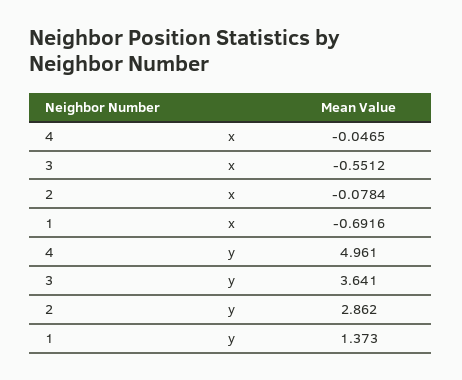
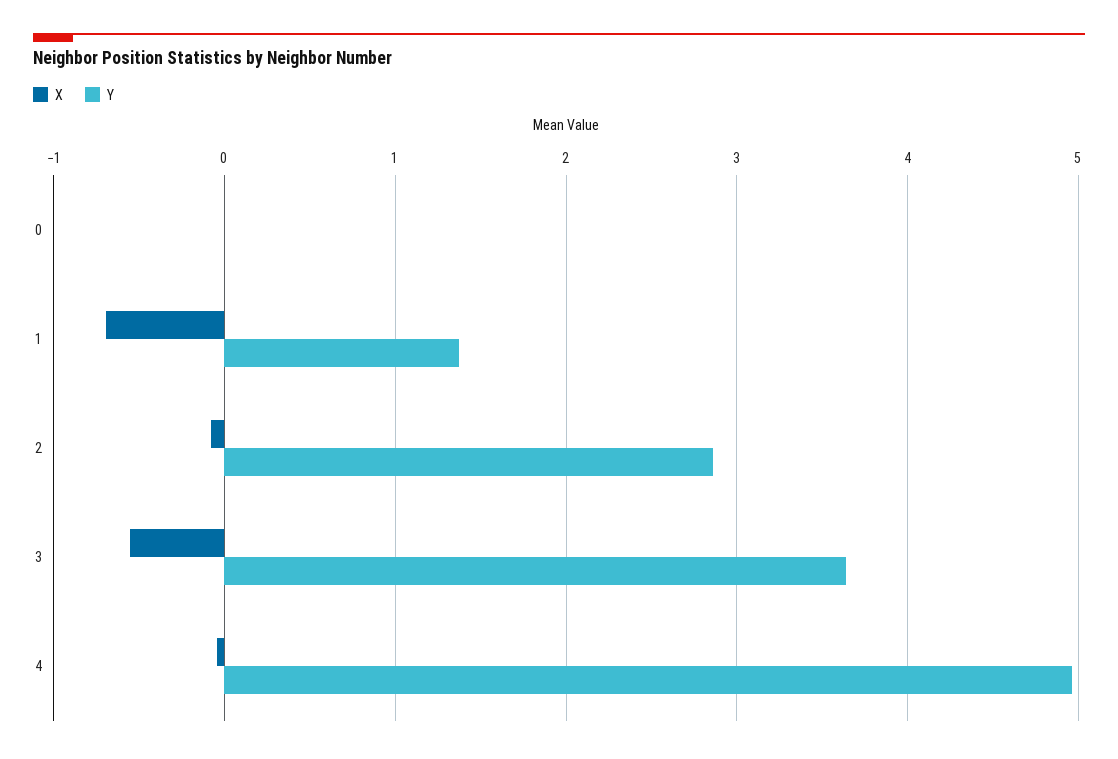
x, 0: none -> 0
y, 0: none -> 0

